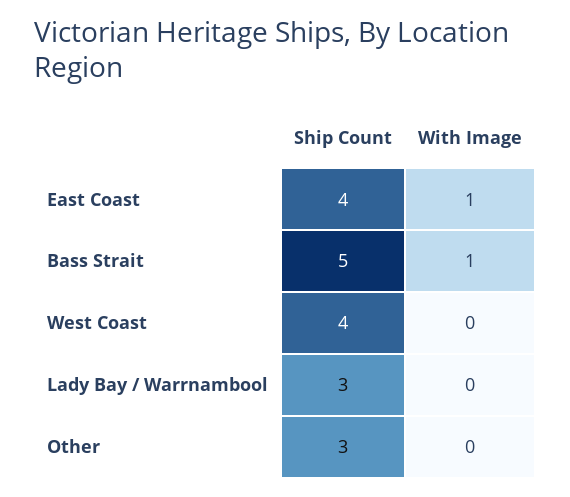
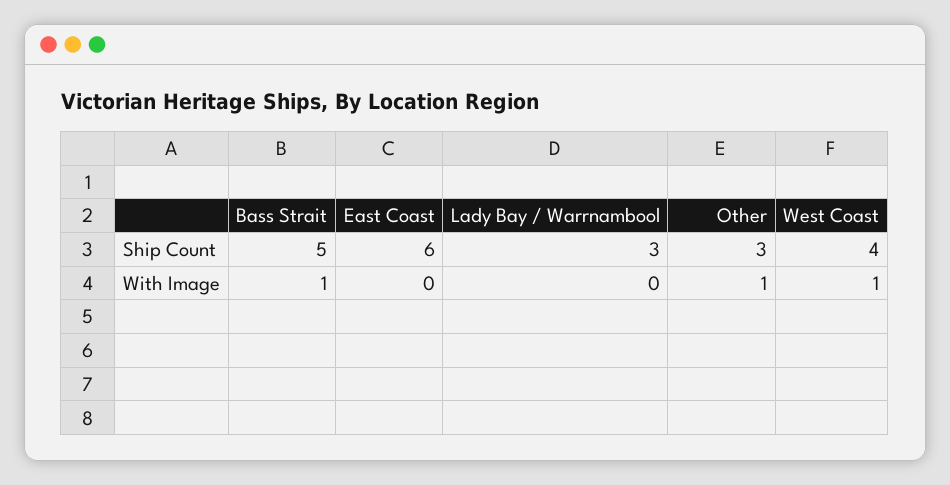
Ship Count, East Coast: 4 -> 6
With Image, East Coast: 1 -> 0
With Image, West Coast: 0 -> 1
With Image, Other: 0 -> 1

